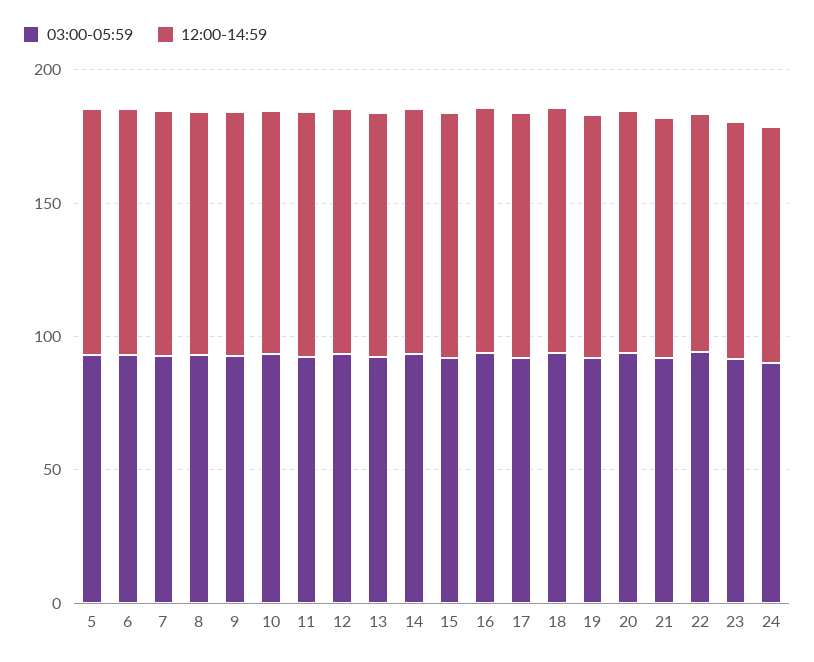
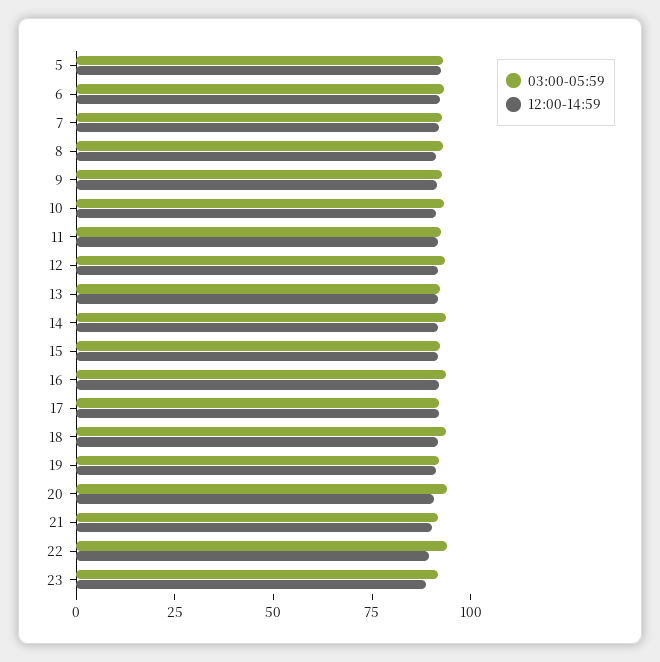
03:00-05:59, 24: 90 -> none
12:00-14:59, 24: 90 -> none

